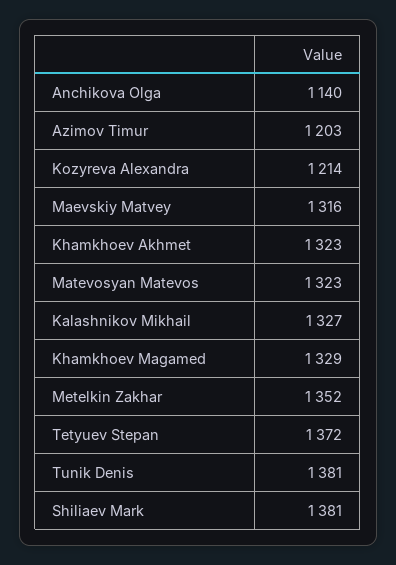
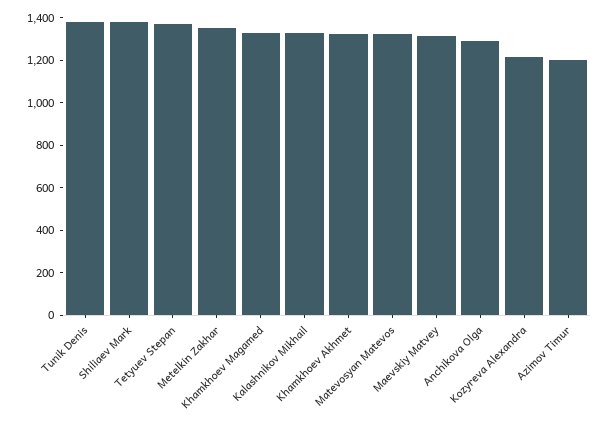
Anchikova Olga: 1140 -> 1300

